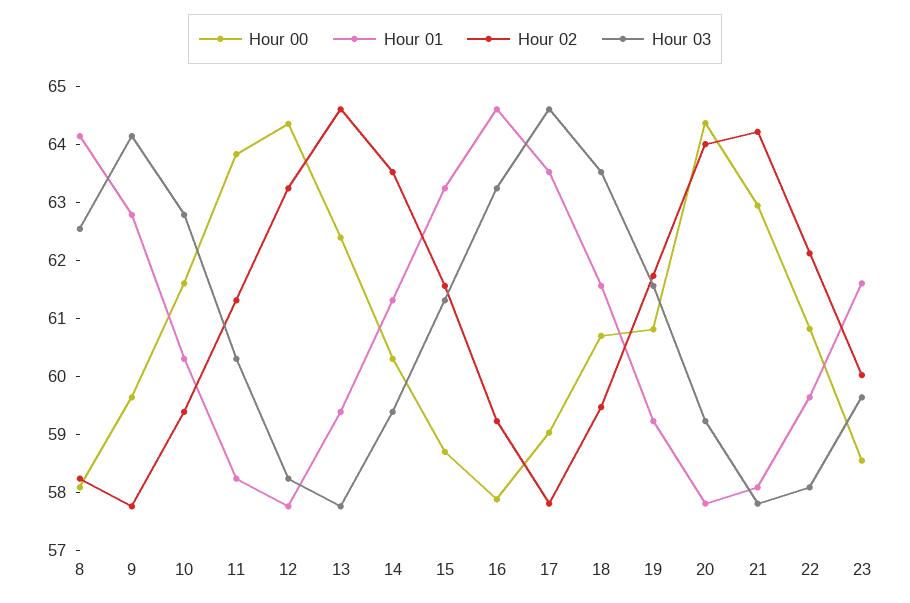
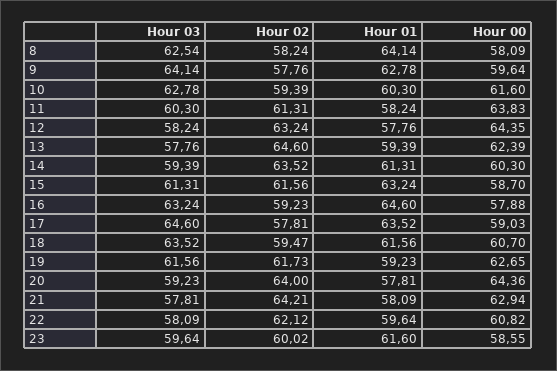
Hour 00, 19: 60.8 -> 62.65

